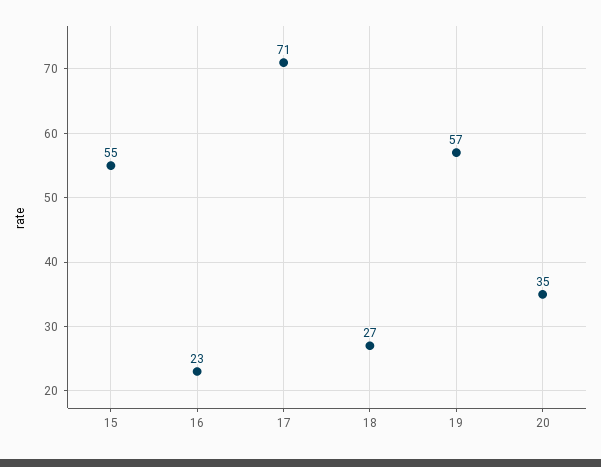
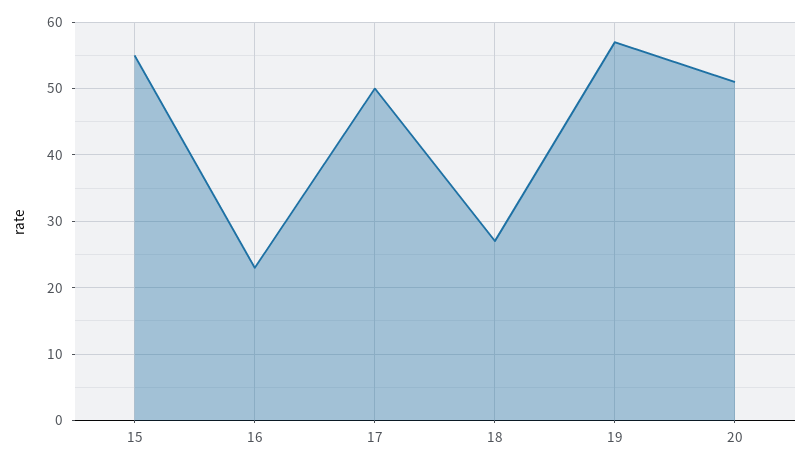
17: 71 -> 50
20: 35 -> 51

